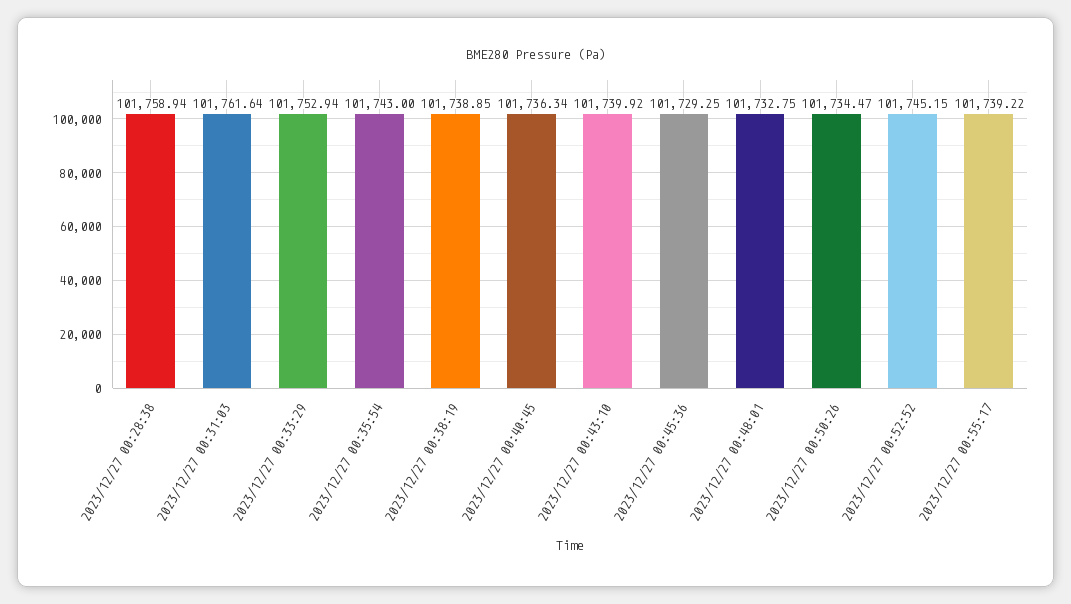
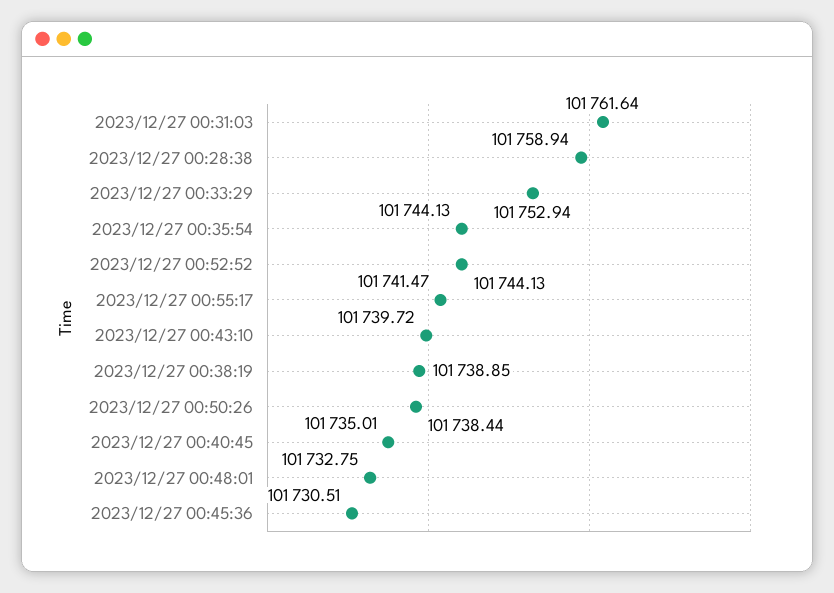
2023/12/27 00:35:54: 101743 -> 101744.13
2023/12/27 00:40:45: 101736.34 -> 101735.01
2023/12/27 00:43:10: 101739.92 -> 101739.72
2023/12/27 00:45:36: 101729.25 -> 101730.51
2023/12/27 00:50:26: 101734.47 -> 101738.44
2023/12/27 00:52:52: 101745.15 -> 101744.13
2023/12/27 00:55:17: 101739.22 -> 101741.47

